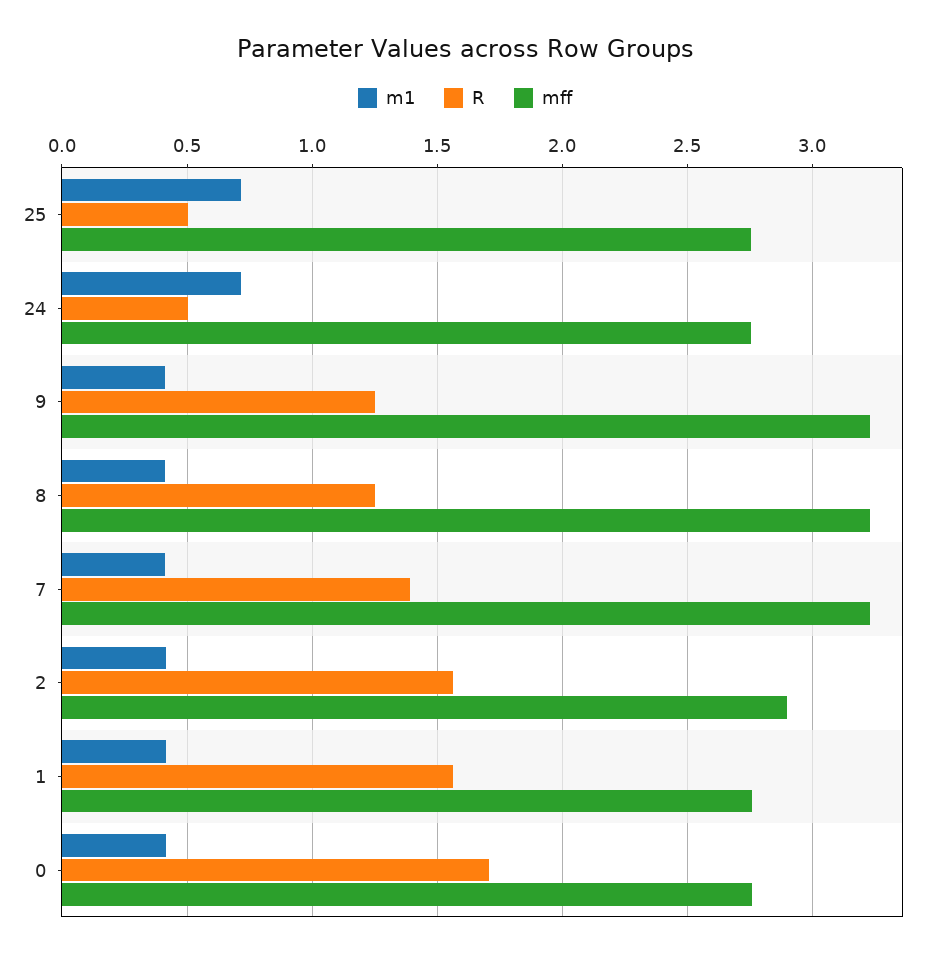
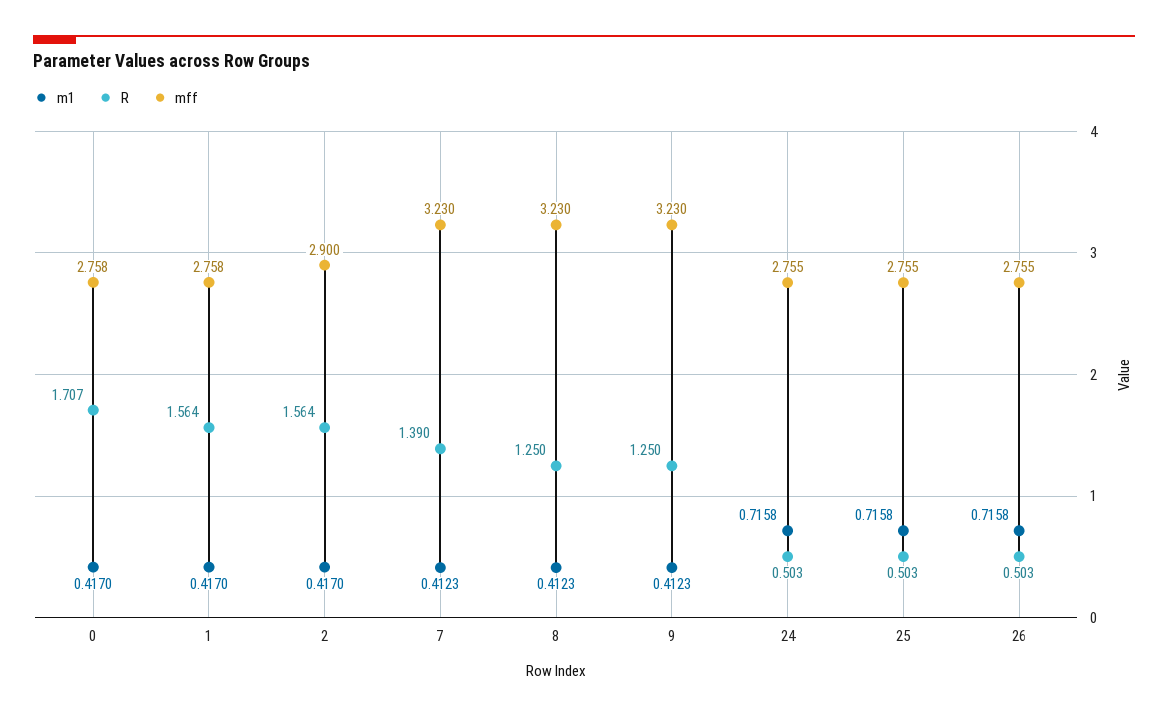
m1, 26: none -> 0.7158
R, 26: none -> 0.503
mff, 26: none -> 2.755

